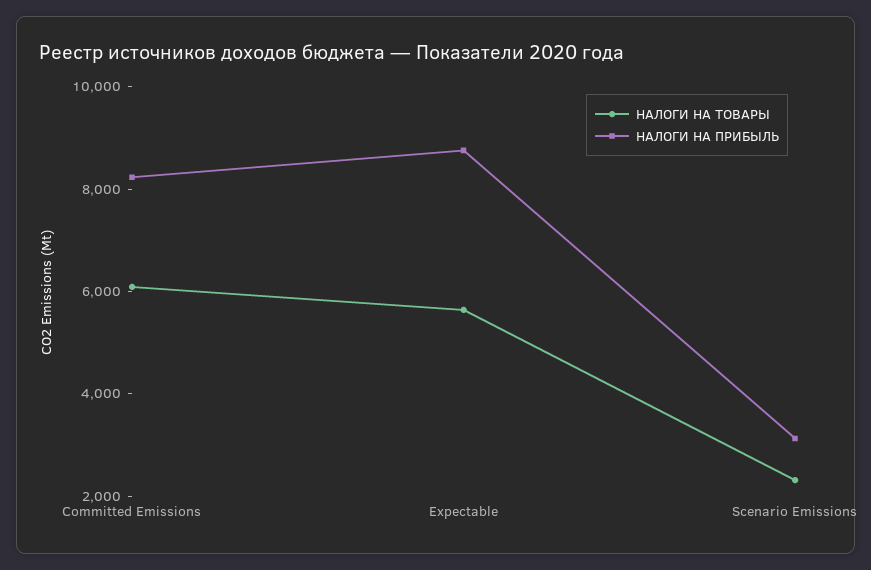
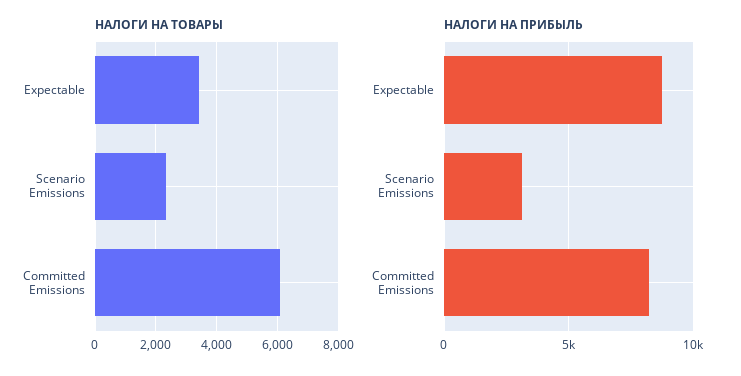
НАЛОГИ НА ТОВАРЫ, Expectable: 5500 -> 3400

